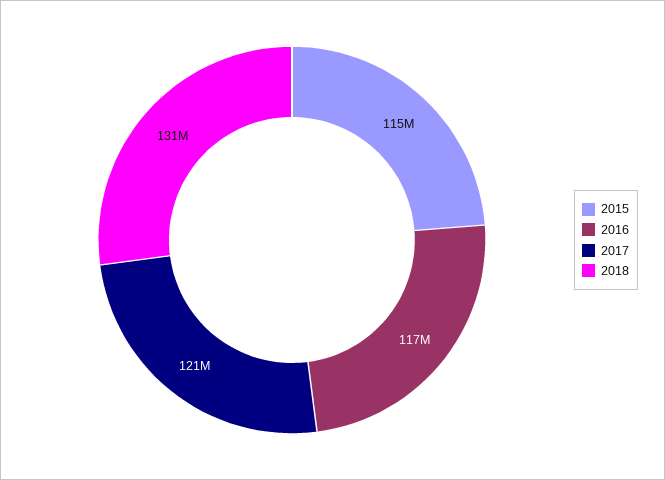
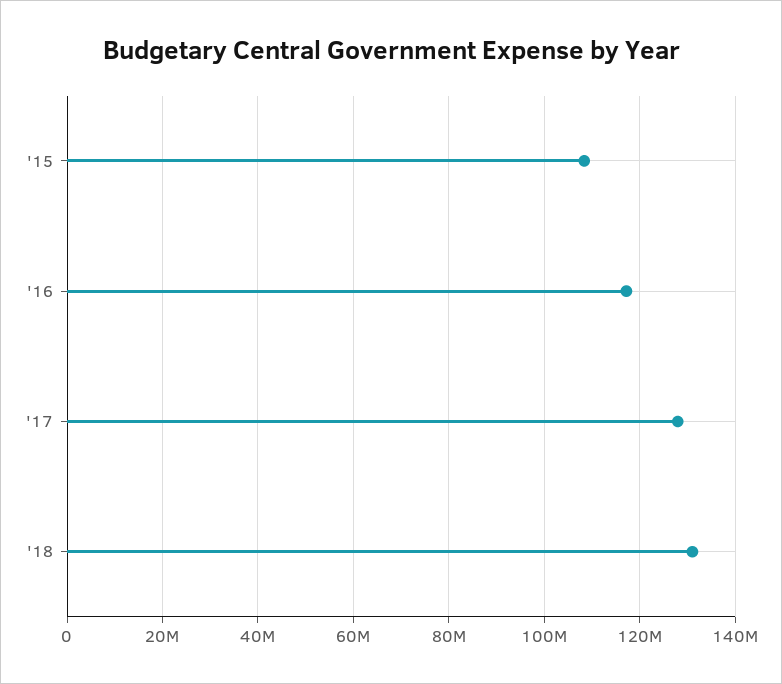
2015: 115000000 -> 108000000
2017: 121000000 -> 128000000

